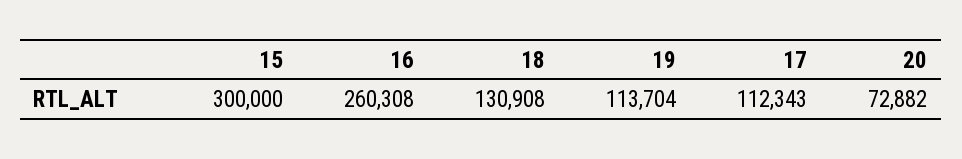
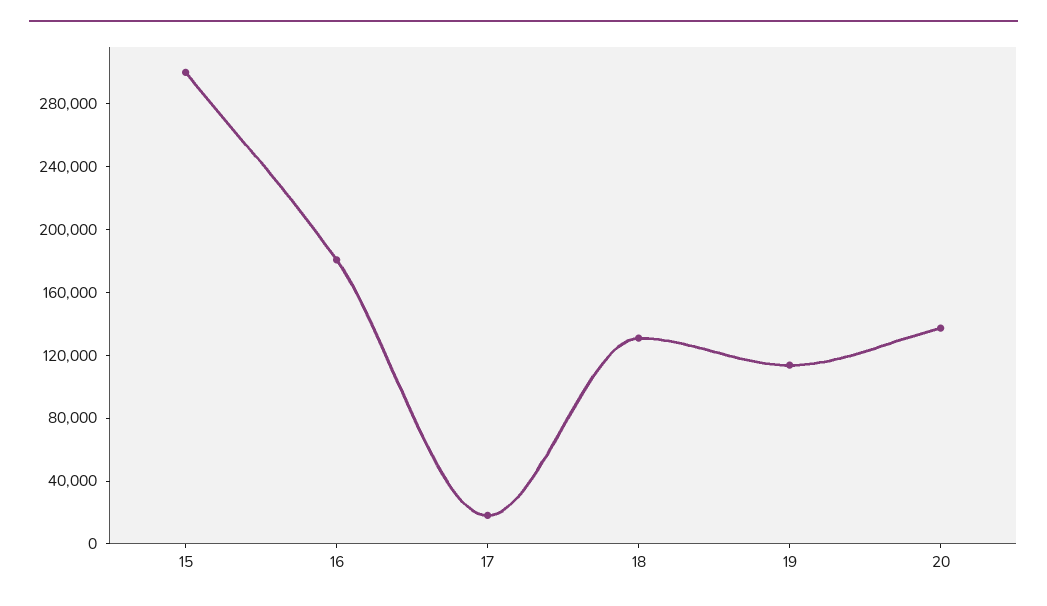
16: 260308 -> 180000
17: 112343 -> 20000
20: 72882 -> 140000

